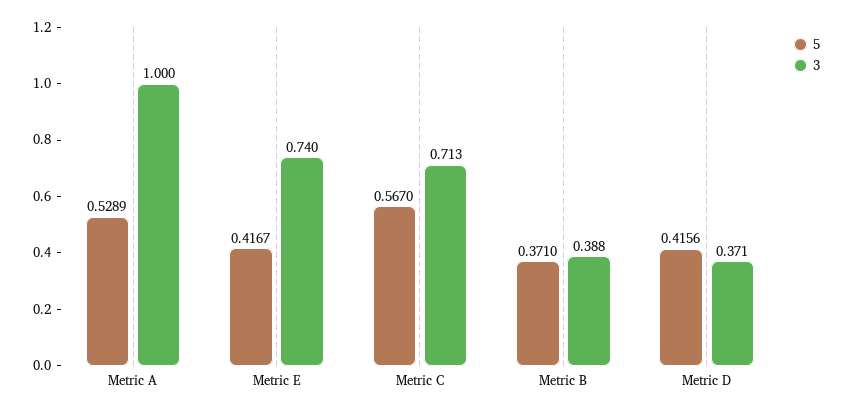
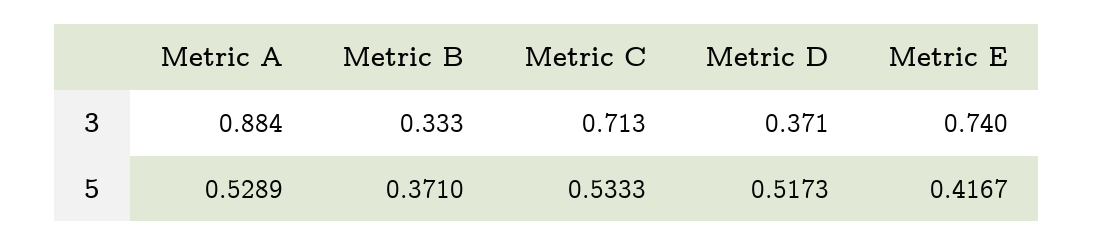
3, Metric A: 1 -> 0.884
5, Metric C: 0.567 -> 0.5333
3, Metric B: 0.388 -> 0.333
5, Metric D: 0.4156 -> 0.5173

